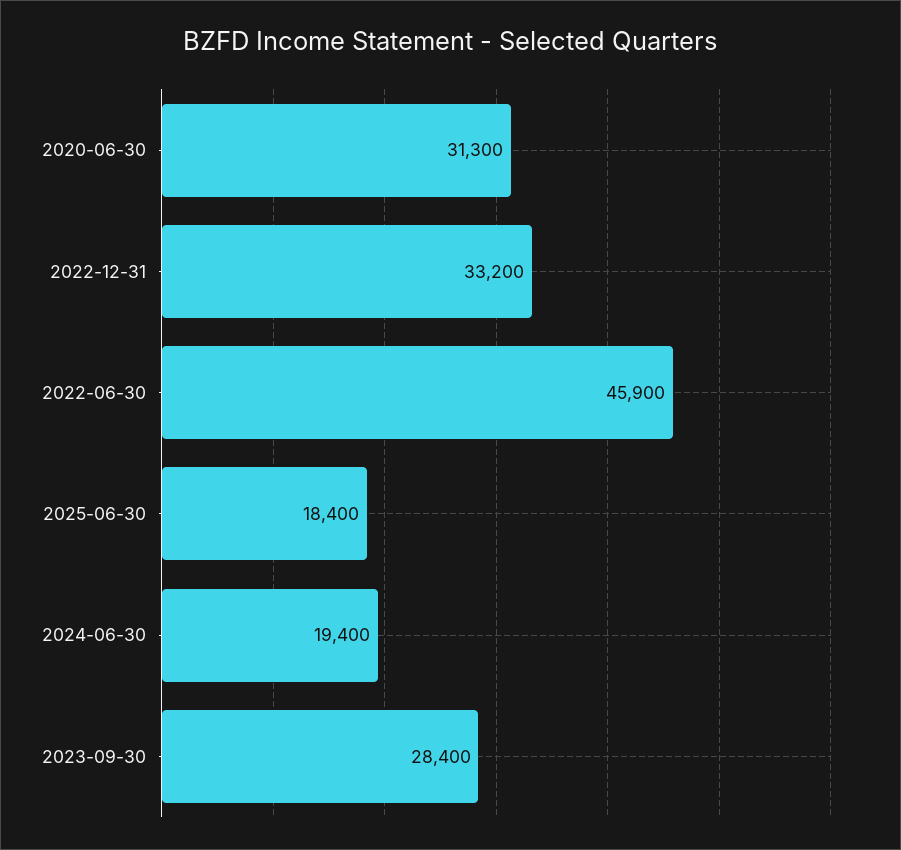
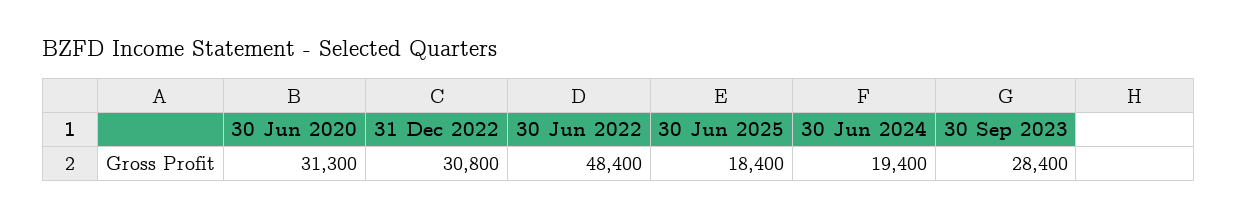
2022-12-31: 33200 -> 30800
2022-06-30: 45900 -> 48400

